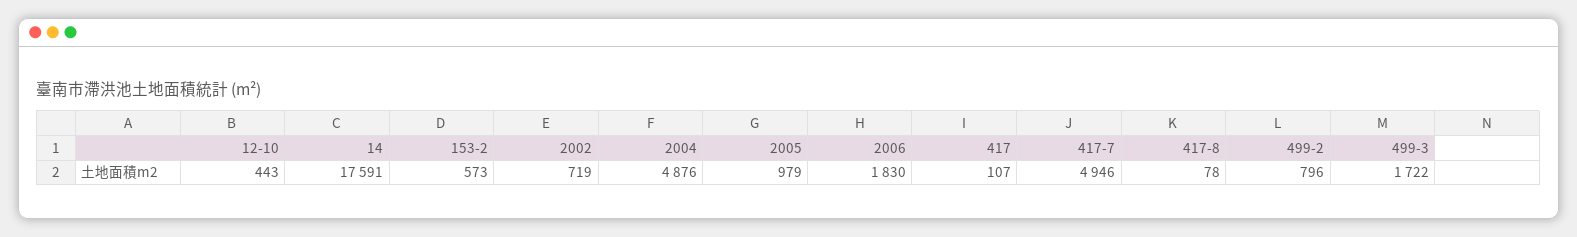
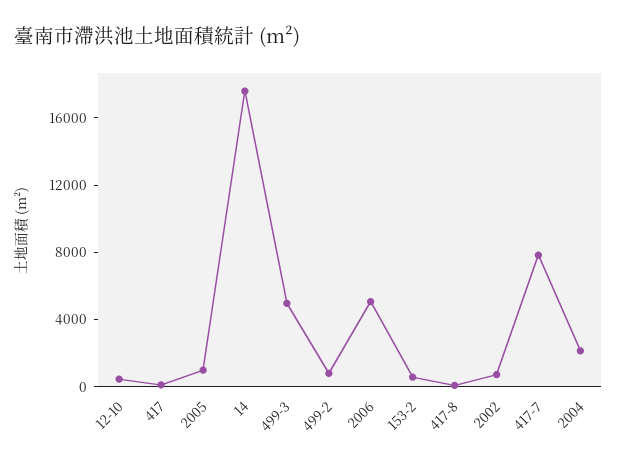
2004: 4876 -> 2000
2006: 1830 -> 5000
417-7: 4946 -> 8000
499-3: 1722 -> 5000

